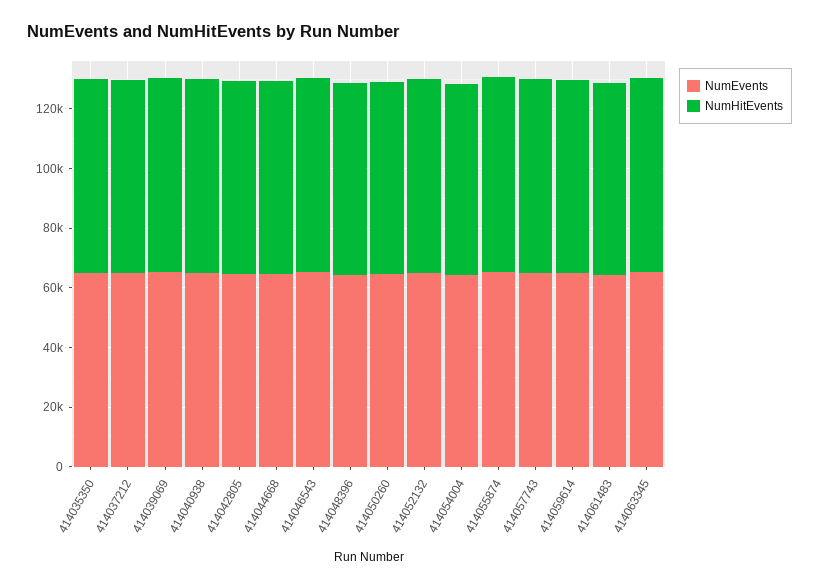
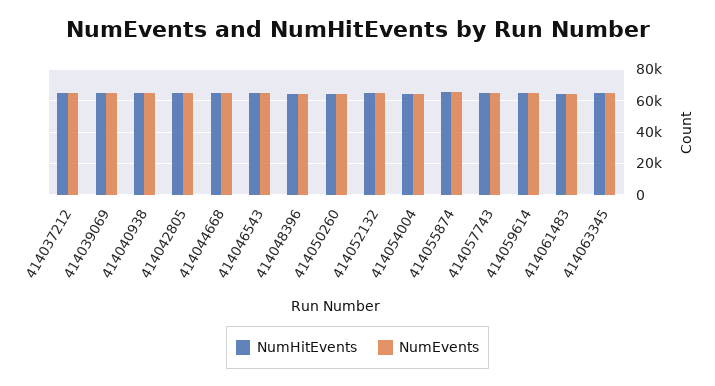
NumEvents, 414035350: 65000 -> none
NumHitEvents, 414035350: 65000 -> none

